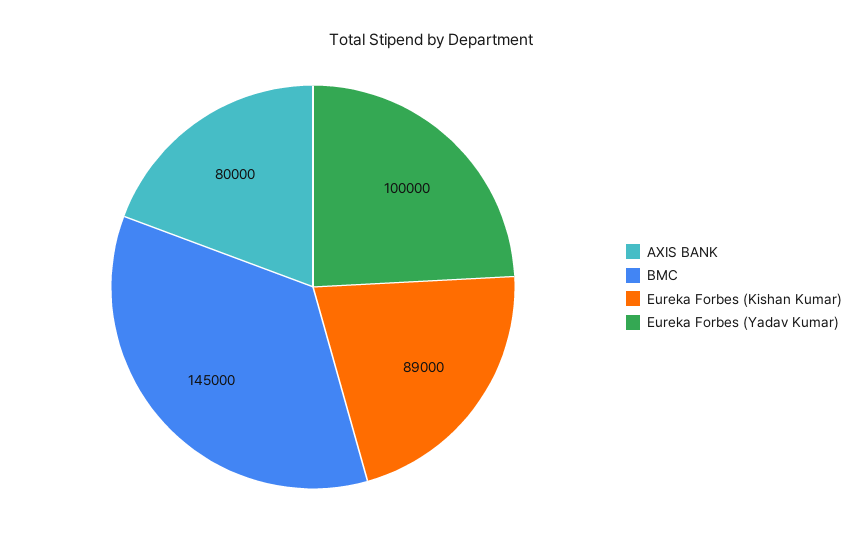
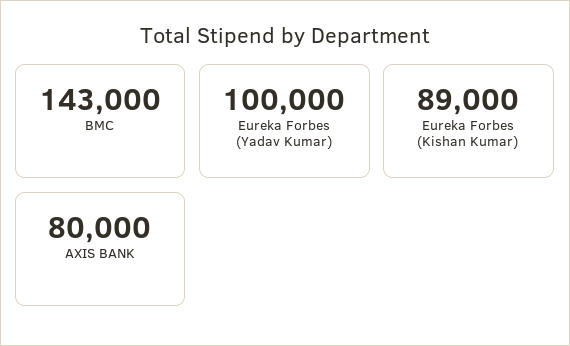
BMC: 145000 -> 143000

